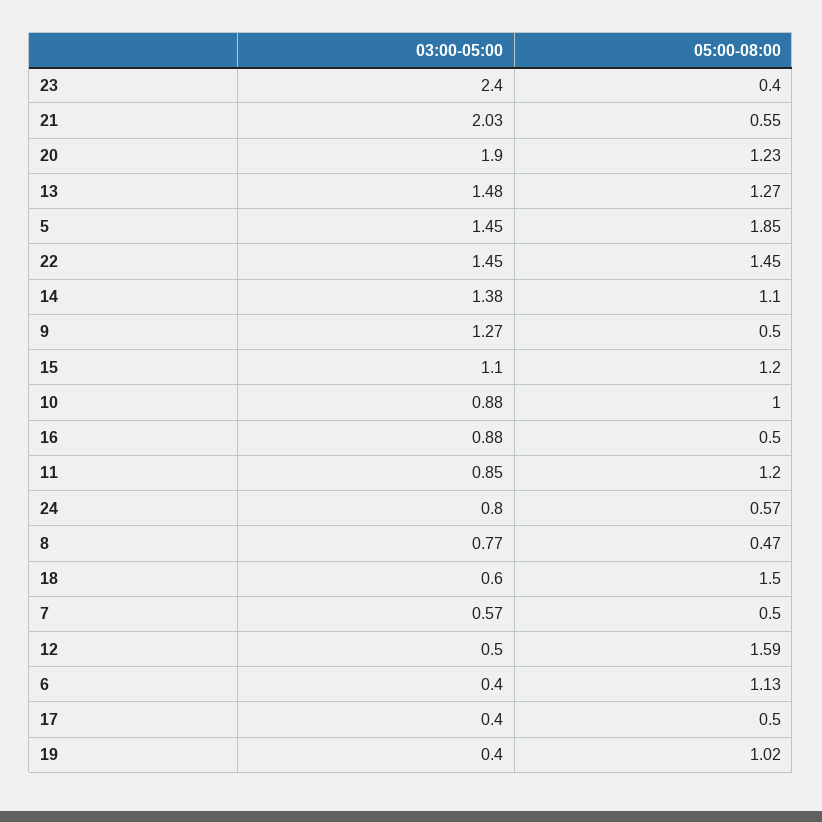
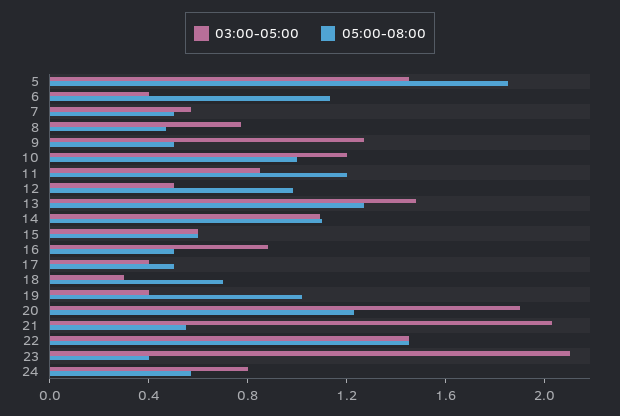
03:00-05:00, 23: 2.4 -> 2.1
03:00-05:00, 14: 1.38 -> 1.1
03:00-05:00, 15: 1.1 -> 0.6
05:00-08:00, 15: 1.2 -> 0.6
03:00-05:00, 10: 0.88 -> 1.2
03:00-05:00, 18: 0.6 -> 0.3
05:00-08:00, 18: 1.5 -> 0.7
05:00-08:00, 12: 1.59 -> 1

